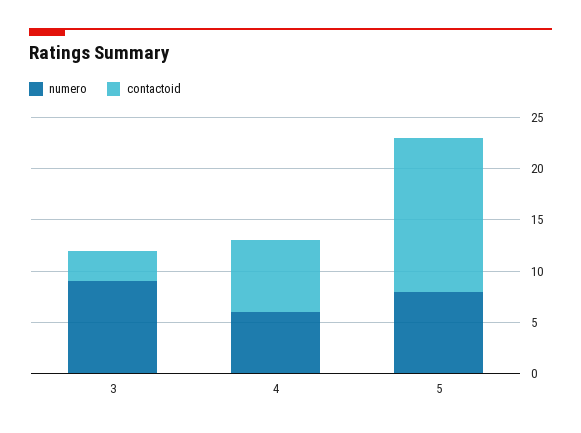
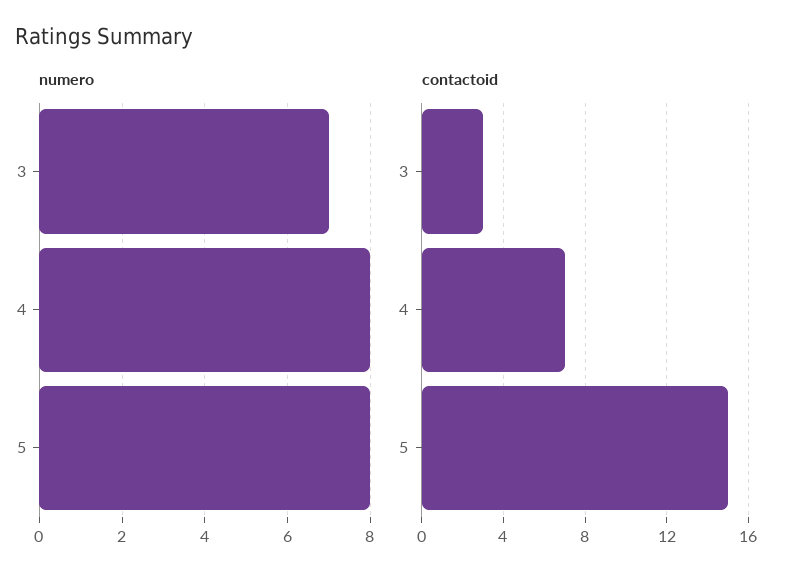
numero, 3: 9 -> 7
numero, 4: 6 -> 8

